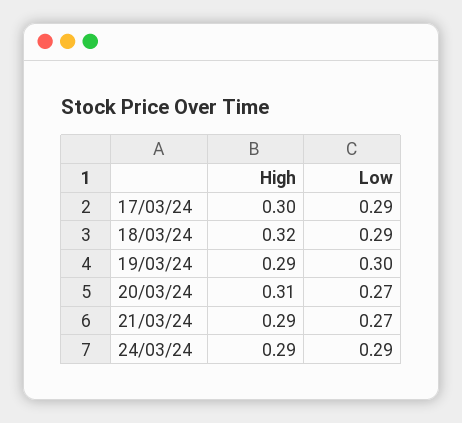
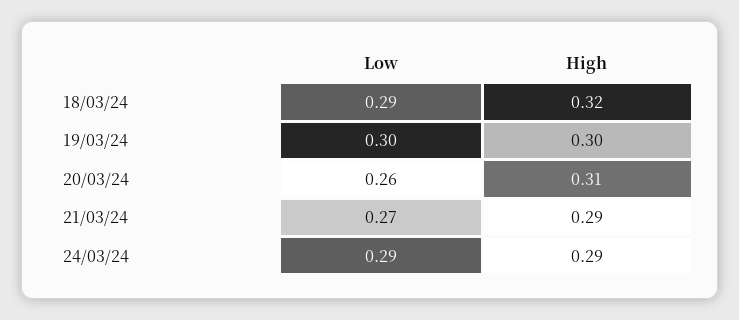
High, 17/03/24: 0.3 -> none
Low, 17/03/24: 0.29 -> none
High, 19/03/24: 0.29 -> 0.3
Low, 20/03/24: 0.27 -> 0.26

